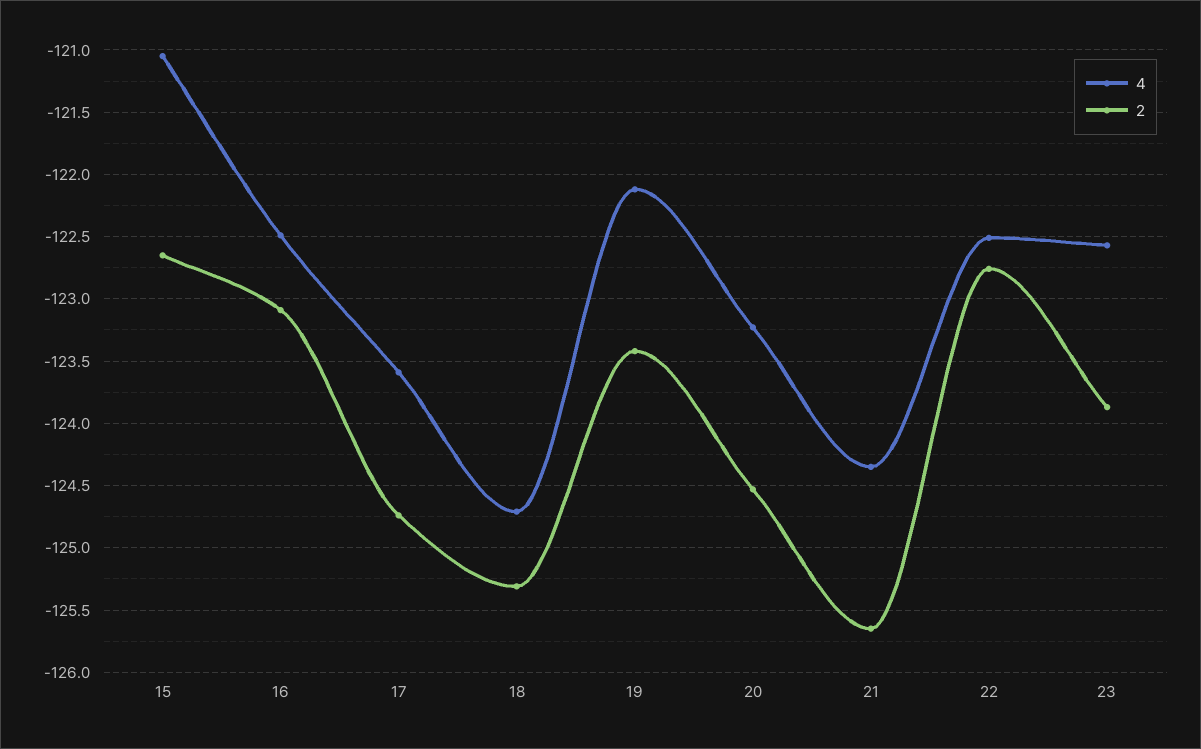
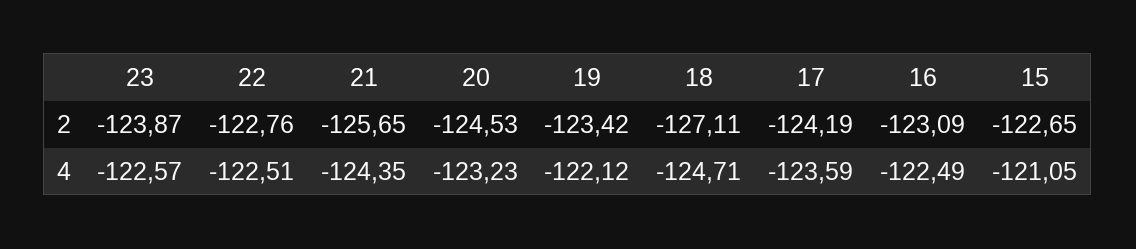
2, 17: -124.75 -> -124.19
2, 18: -125.3 -> -127.11

